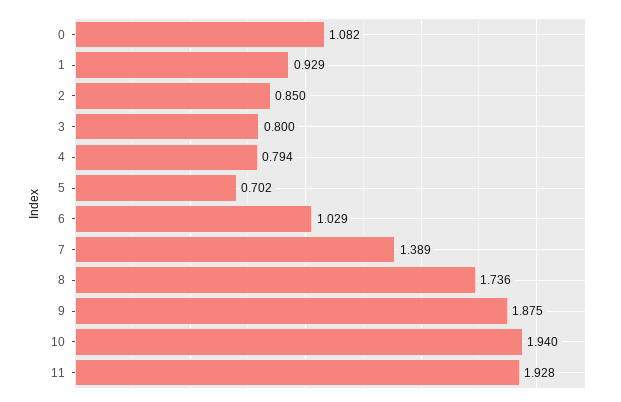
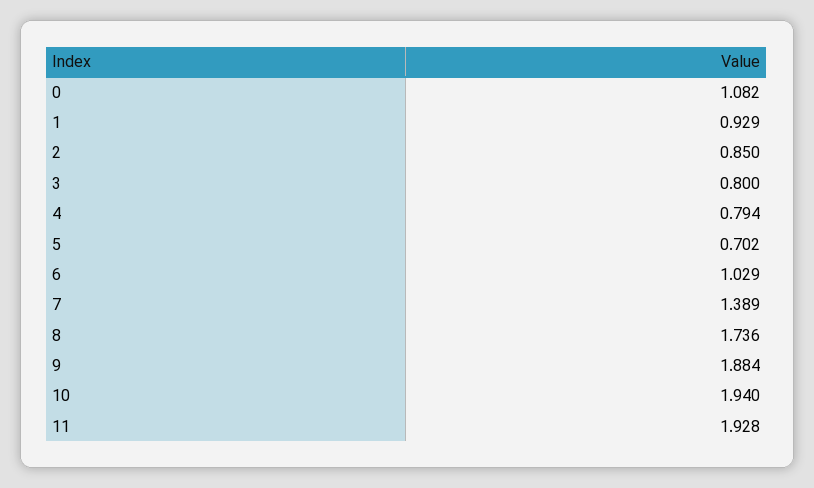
9: 1.875 -> 1.884

